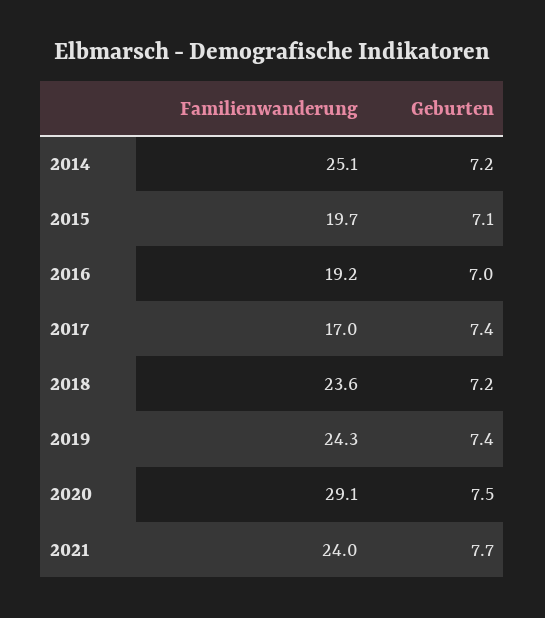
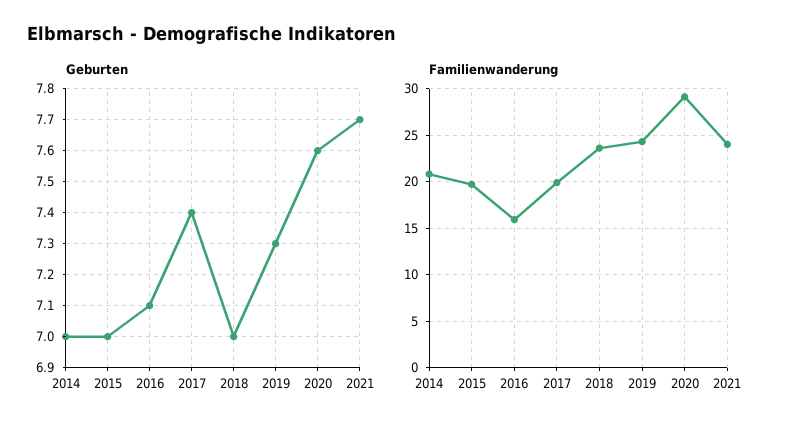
Familienwanderung, 2014: 25.1 -> 21
Geburten, 2014: 7.2 -> 7
Geburten, 2015: 7.1 -> 7
Familienwanderung, 2016: 19.2 -> 16
Geburten, 2016: 7 -> 7.1
Familienwanderung, 2017: 17 -> 20
Geburten, 2018: 7.2 -> 7
Geburten, 2019: 7.4 -> 7.3
Geburten, 2020: 7.5 -> 7.6

